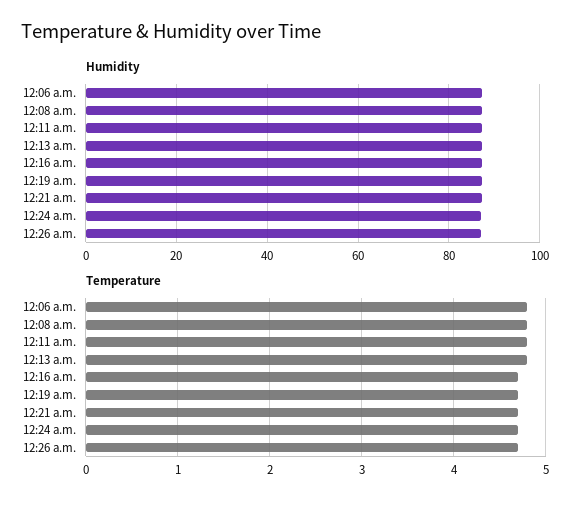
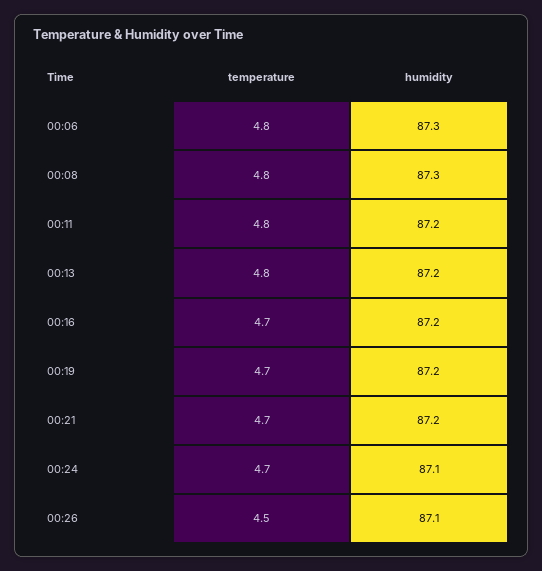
Temperature, 12:26 a.m.: 4.7 -> 4.5

